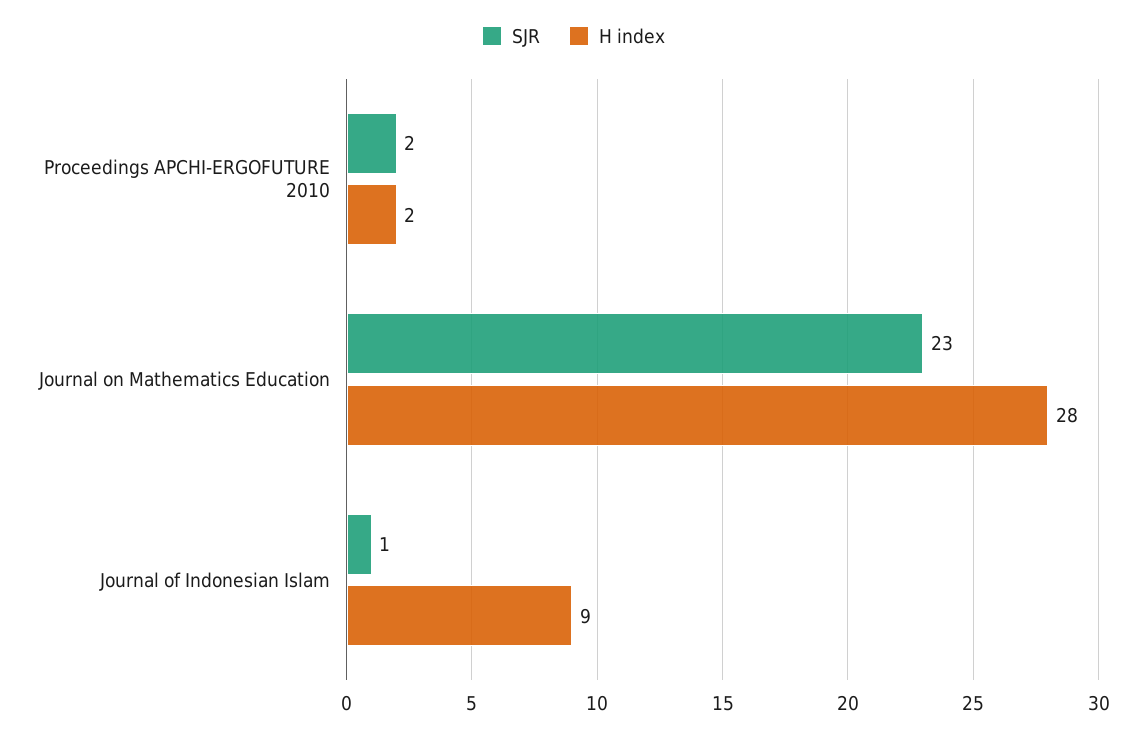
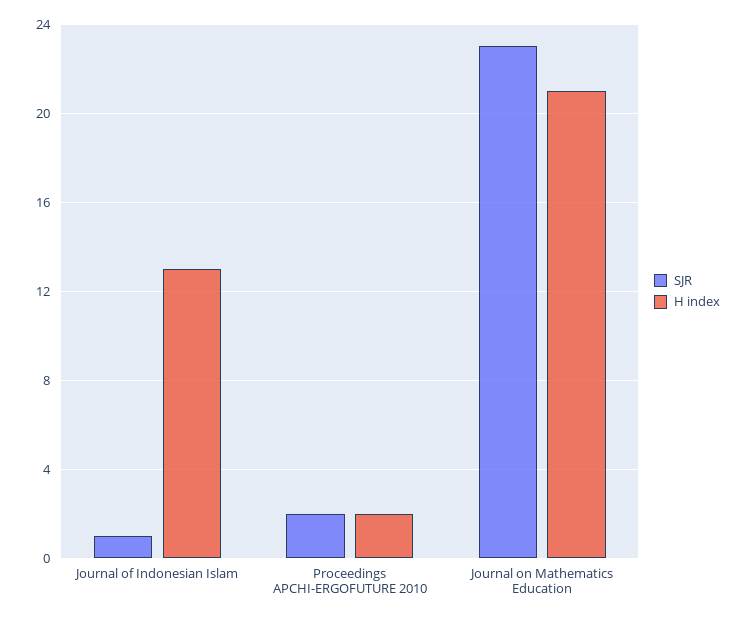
H index, Journal on Mathematics Education: 28 -> 21
H index, Journal of Indonesian Islam: 9 -> 13

